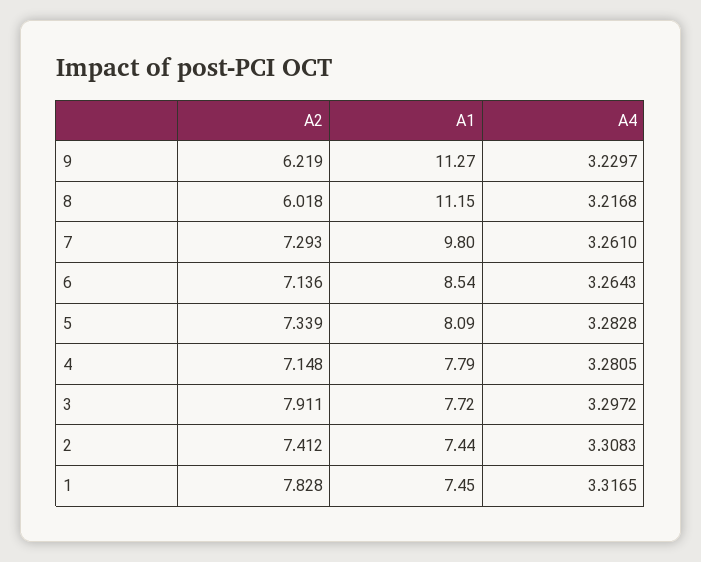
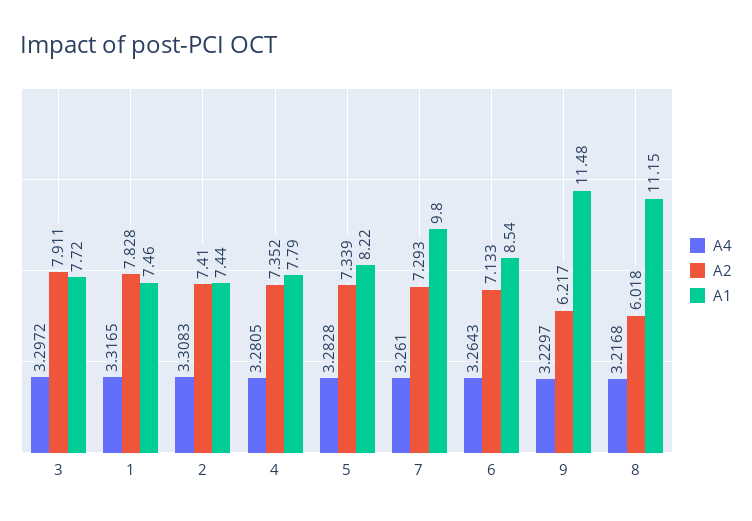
A2, 9: 6.219 -> 6.217
A1, 9: 11.27 -> 11.48
A2, 6: 7.136 -> 7.133
A1, 5: 8.09 -> 8.22
A2, 4: 7.148 -> 7.352
A2, 2: 7.412 -> 7.41
A1, 1: 7.45 -> 7.46

